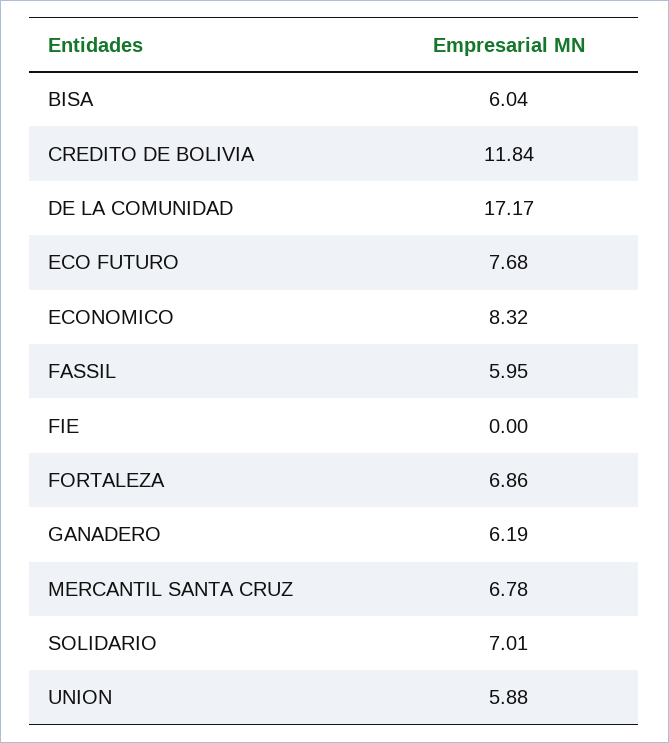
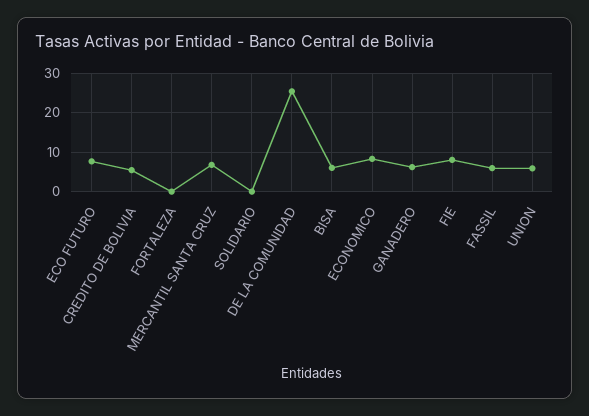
CREDITO DE BOLIVIA: 11.84 -> 6
DE LA COMUNIDAD: 17.17 -> 26
FIE: 0 -> 8
FORTALEZA: 6.86 -> 0
SOLIDARIO: 7.01 -> 0

